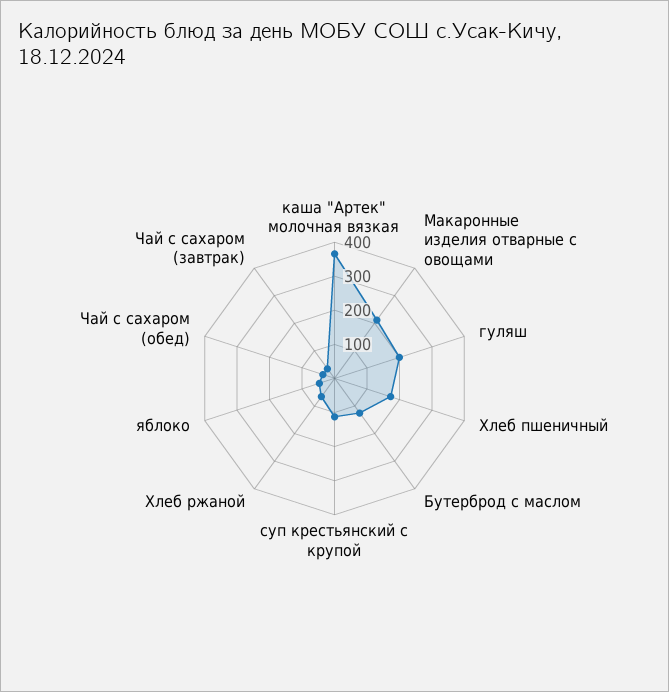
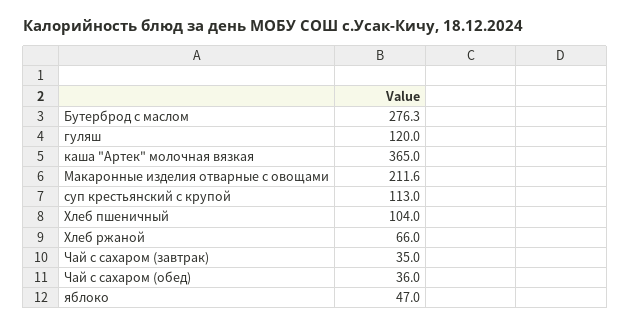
гуляш: 200 -> 120
Хлеб пшеничный: 175 -> 104
Бутерброд с маслом: 125 -> 276.3

